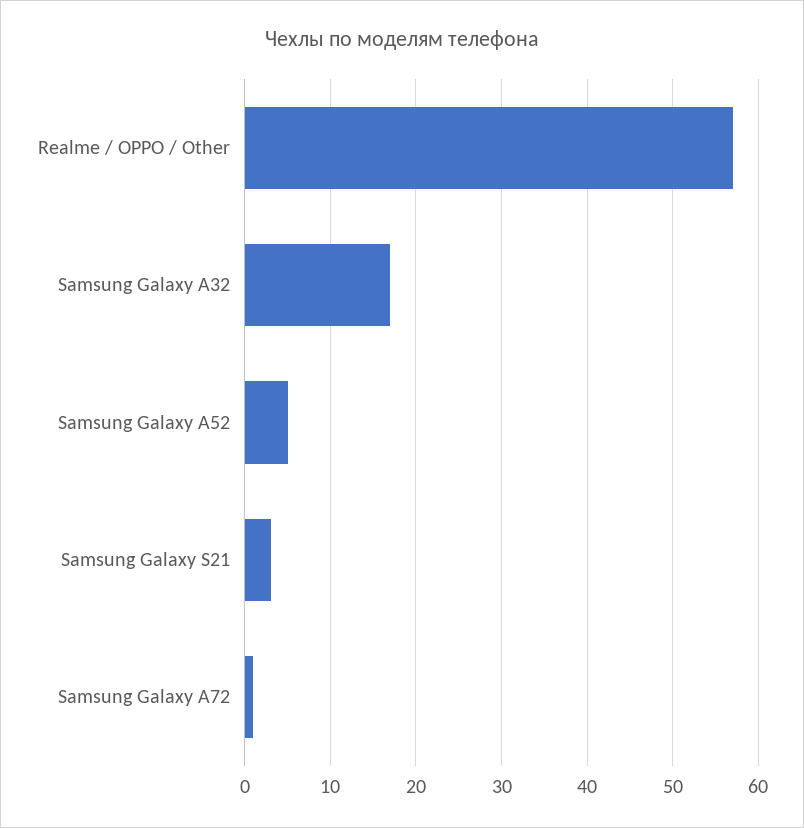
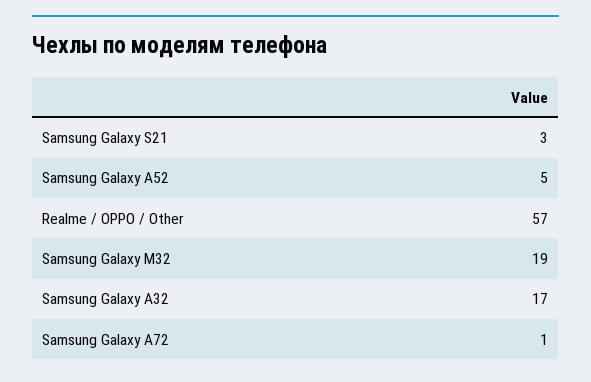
Samsung Galaxy M32: none -> 19

